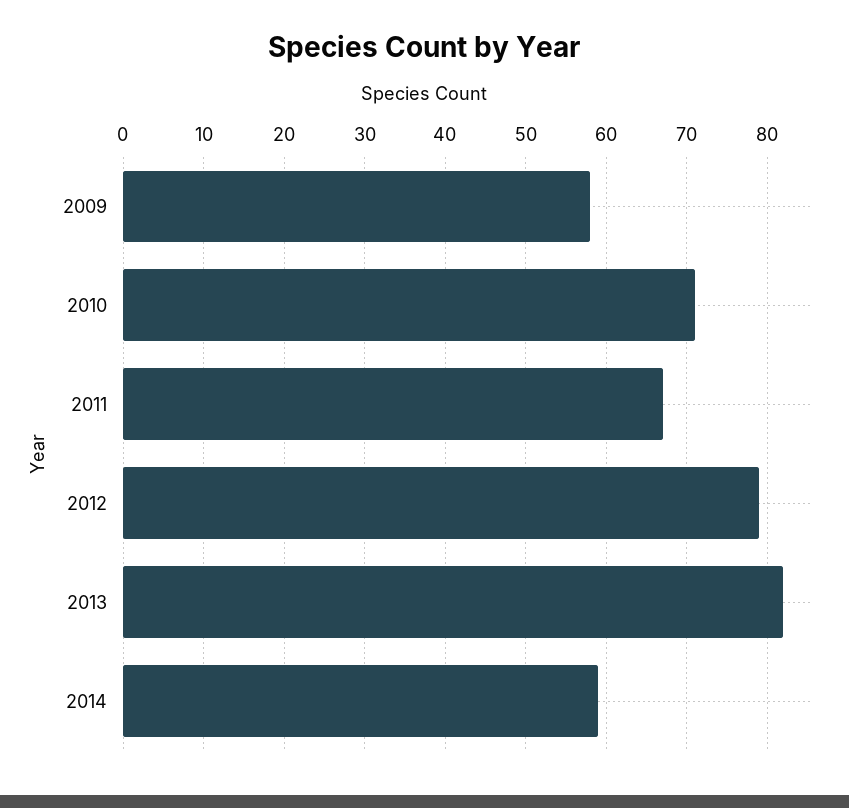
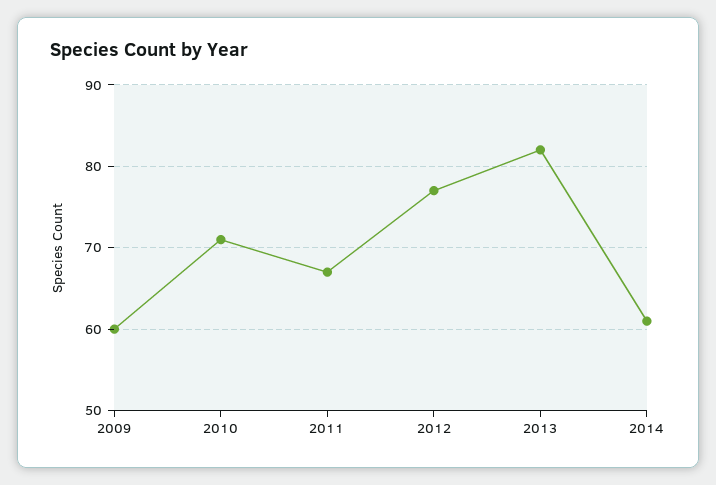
2009: 58 -> 60
2012: 79 -> 77
2014: 59 -> 61

